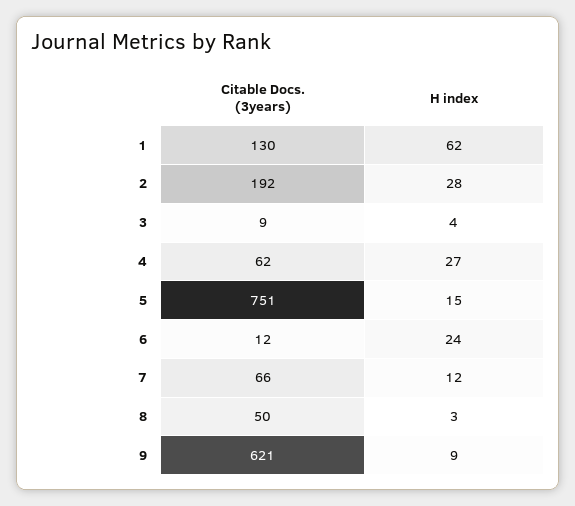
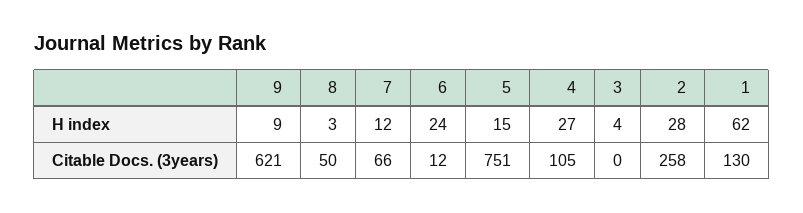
Citable Docs. (3years), 2: 192 -> 258
Citable Docs. (3years), 3: 9 -> 0
Citable Docs. (3years), 4: 62 -> 105

